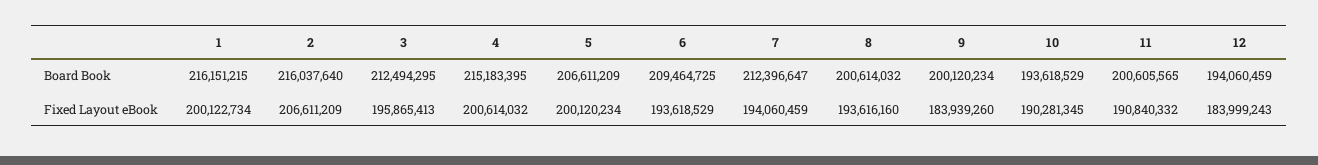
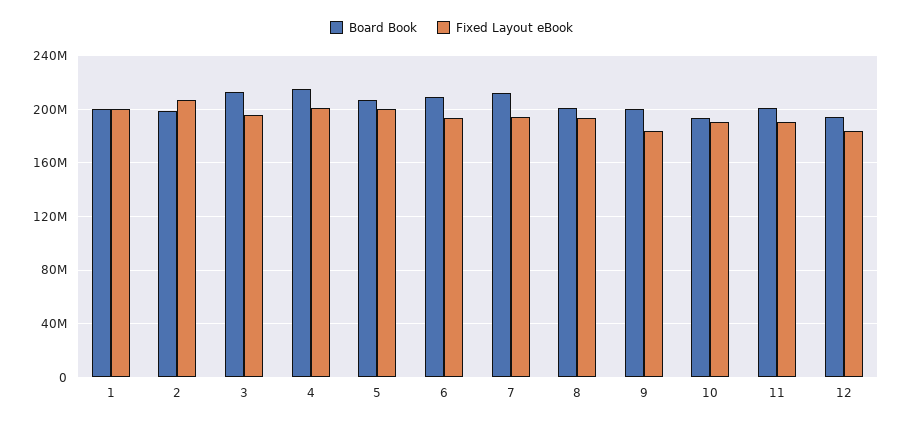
Board Book, 1: 216151215 -> 200000000
Board Book, 2: 216037640 -> 200000000

